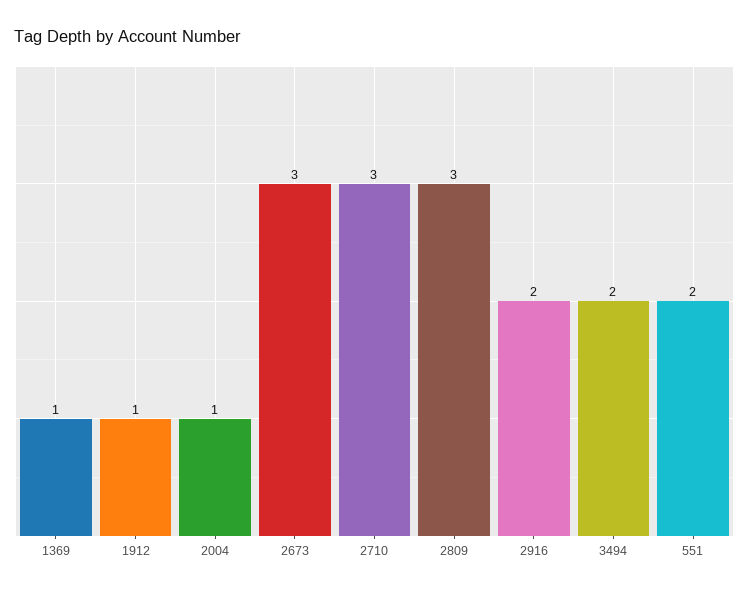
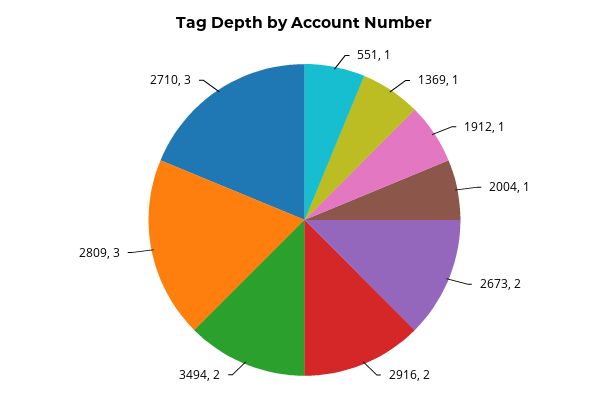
2673: 3 -> 2
551: 2 -> 1

